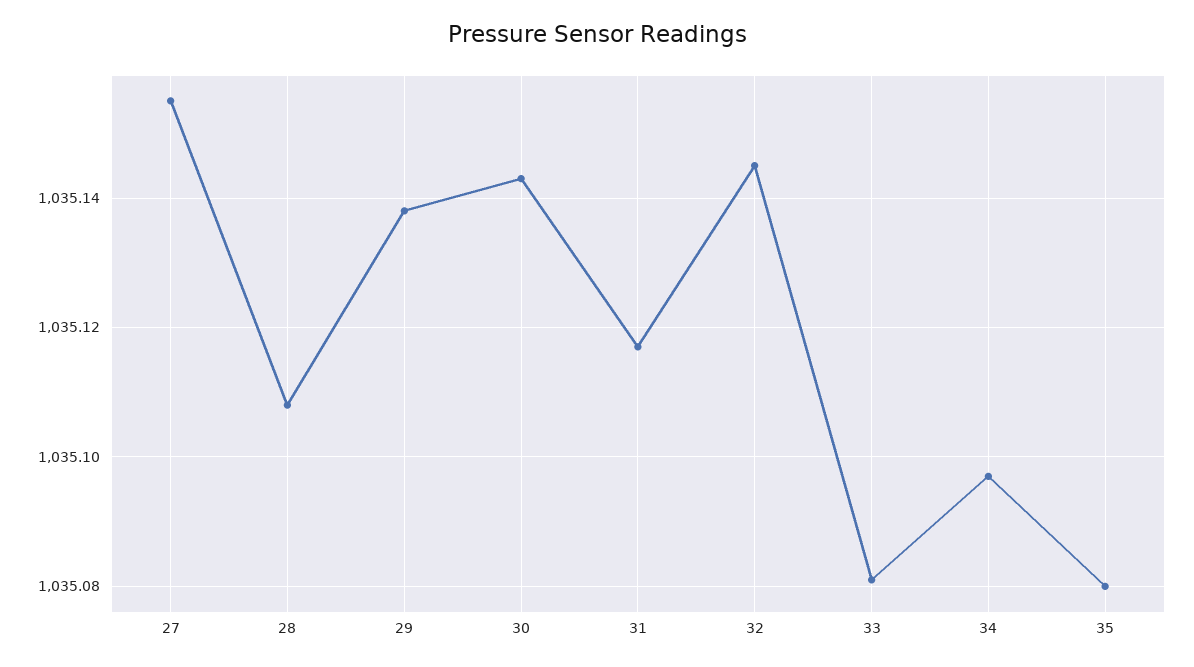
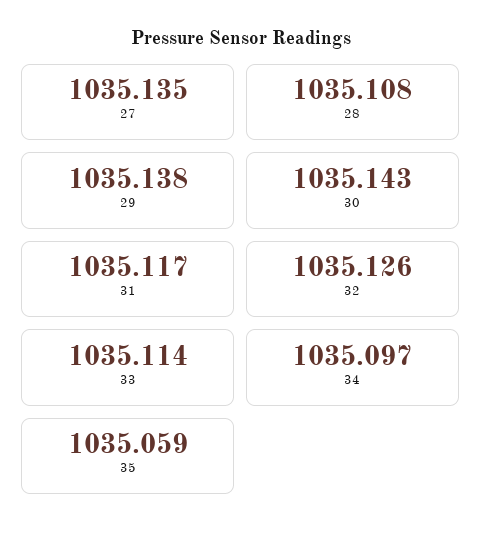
27: 1035.155 -> 1035.135
32: 1035.145 -> 1035.126
33: 1035.08 -> 1035.114
35: 1035.08 -> 1035.059

